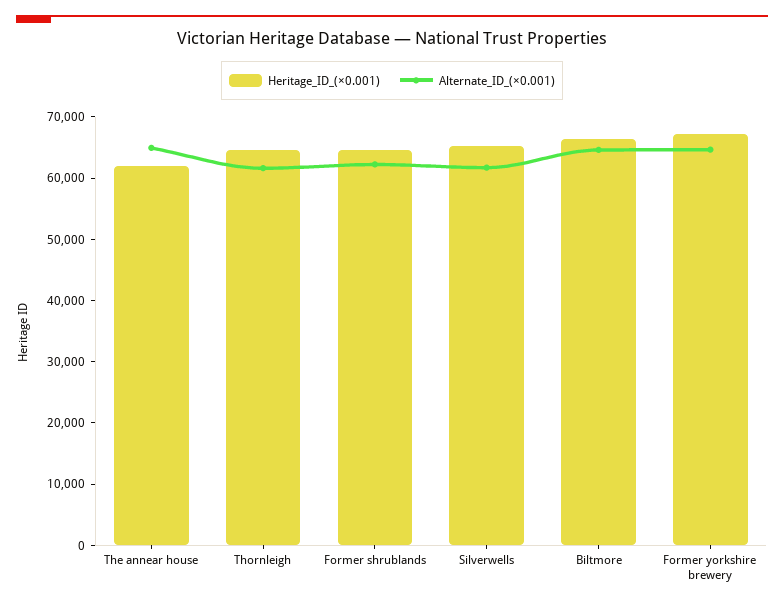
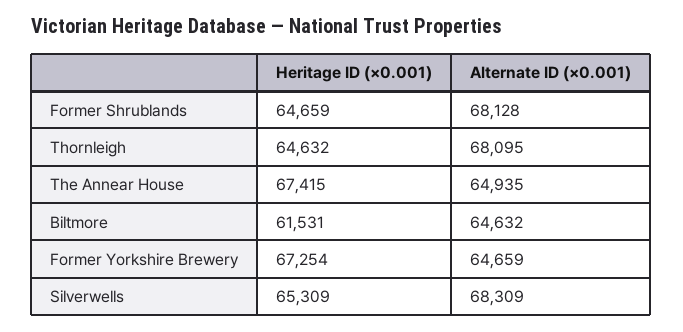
Heritage_ID_(×0.001), The annear house: 62000 -> 67415
Alternate_ID_(×0.001), Thornleigh: 62000 -> 68095
Alternate_ID_(×0.001), Former shrublands: 62000 -> 68128
Alternate_ID_(×0.001), Silverwells: 62000 -> 68309
Heritage_ID_(×0.001), Biltmore: 66000 -> 61531

